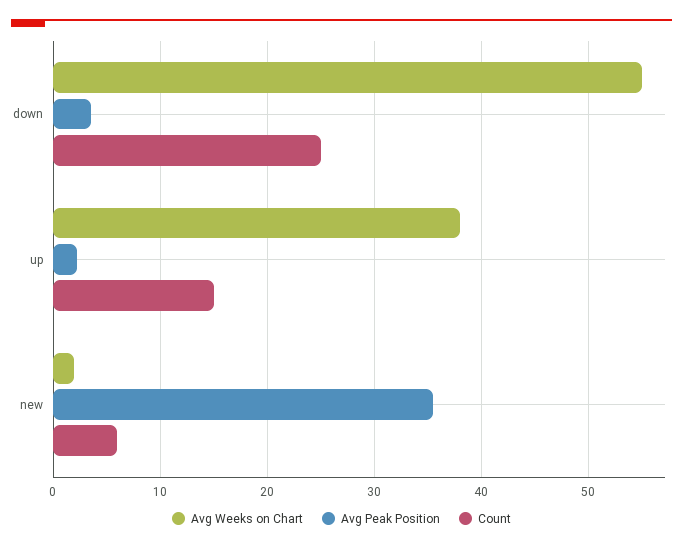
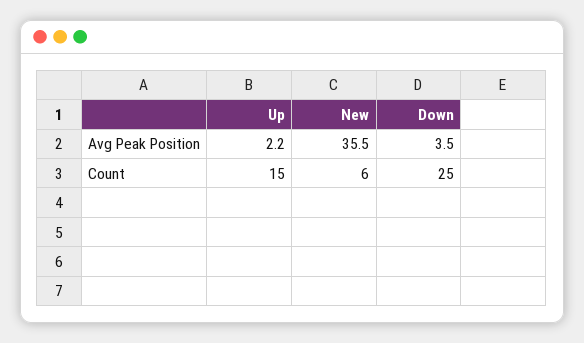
Avg Weeks on Chart, down: 55 -> none
Avg Weeks on Chart, up: 38 -> none
Avg Weeks on Chart, new: 2 -> none

